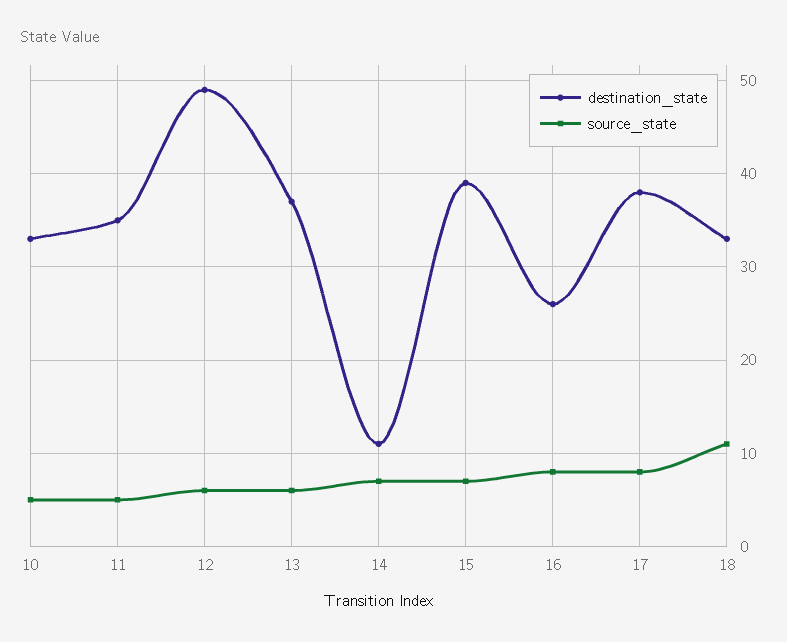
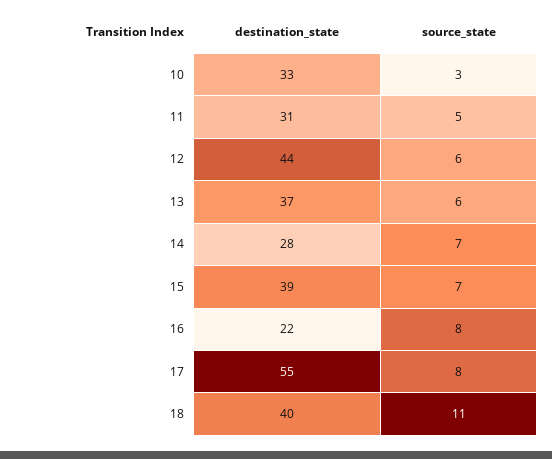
source_state, 10: 5 -> 3
destination_state, 11: 35 -> 31
destination_state, 12: 49 -> 44
destination_state, 14: 11 -> 28
destination_state, 16: 26 -> 22
destination_state, 17: 38 -> 55
destination_state, 18: 33 -> 40

